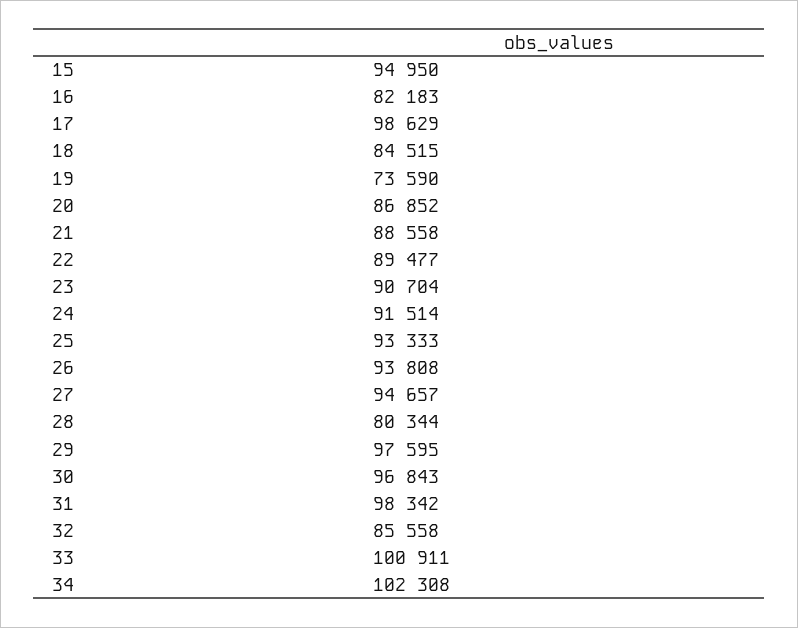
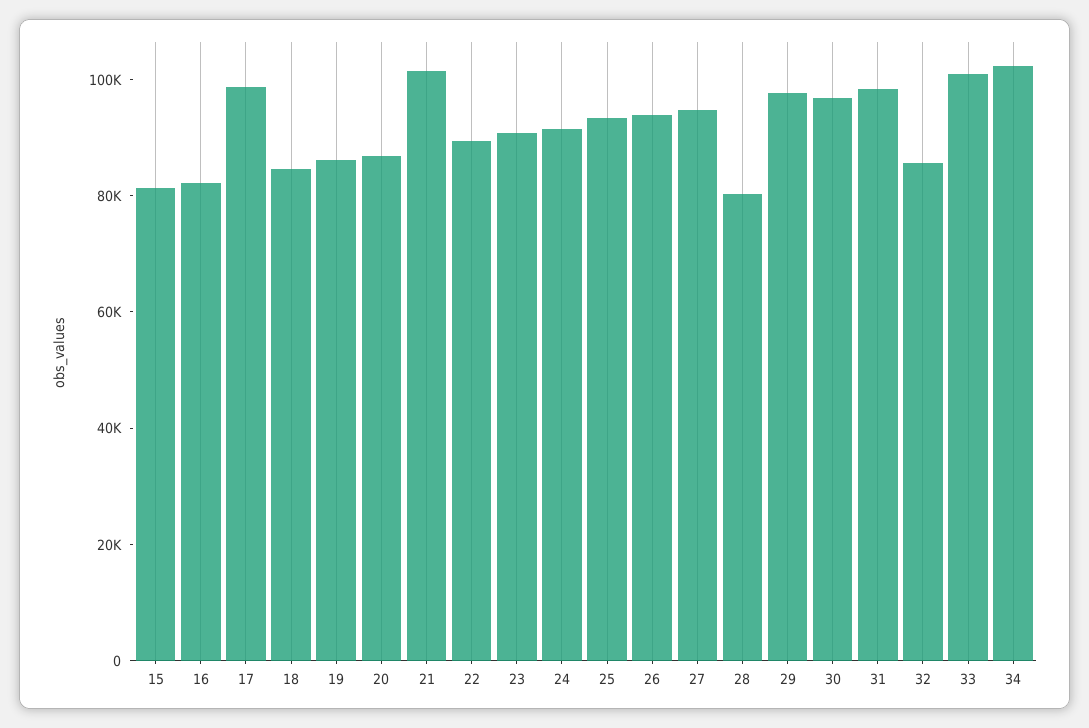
15: 94950 -> 80000
19: 73590 -> 85000
21: 88558 -> 100000

